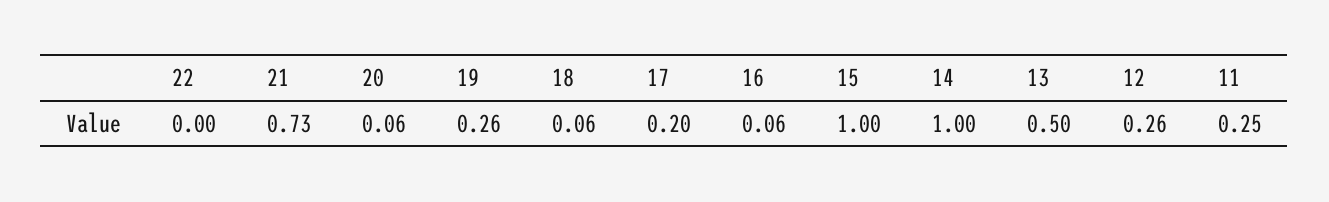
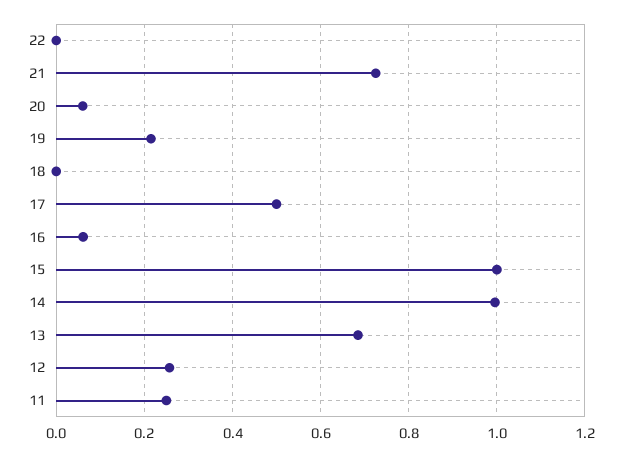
19: 0.26 -> 0.22
18: 0.06 -> 0
17: 0.2 -> 0.5
13: 0.5 -> 0.68

